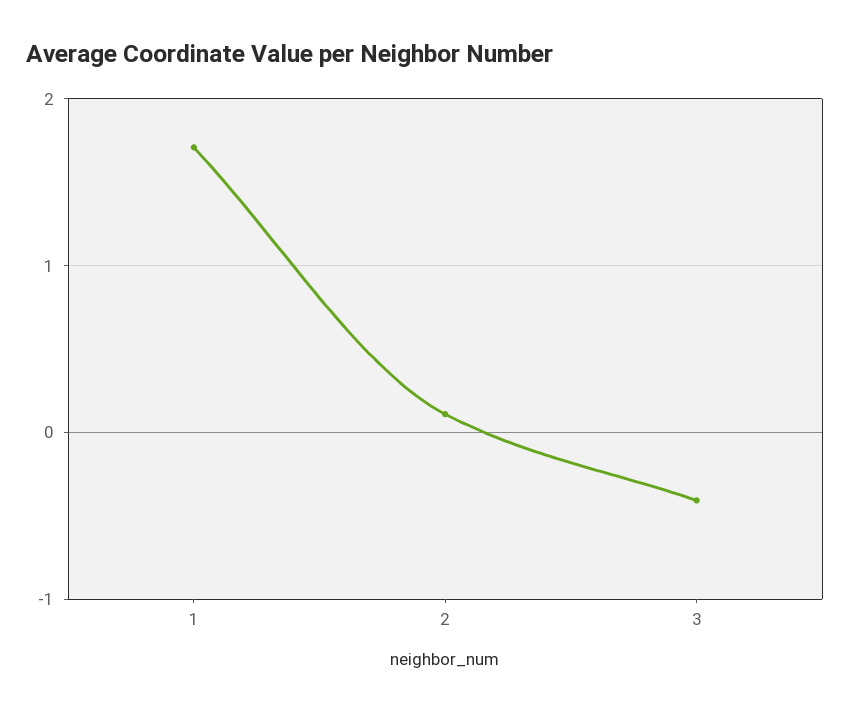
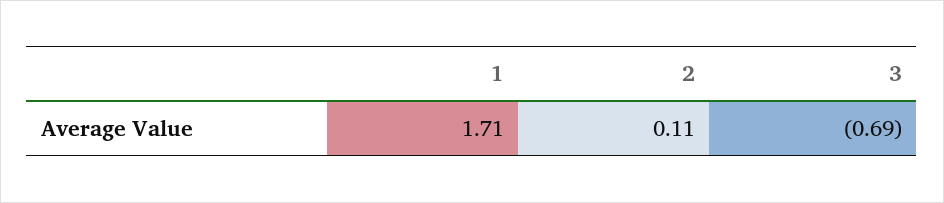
3: -0.4 -> -0.69

